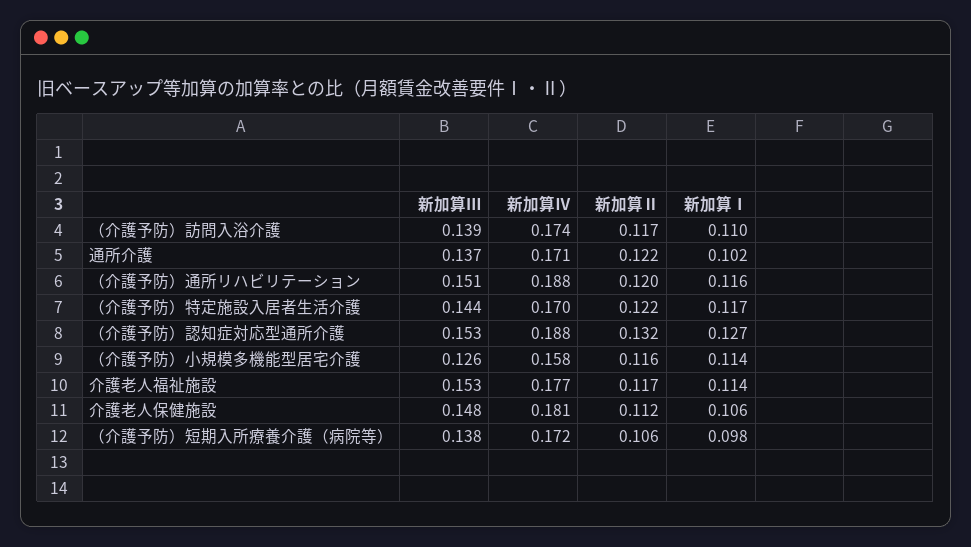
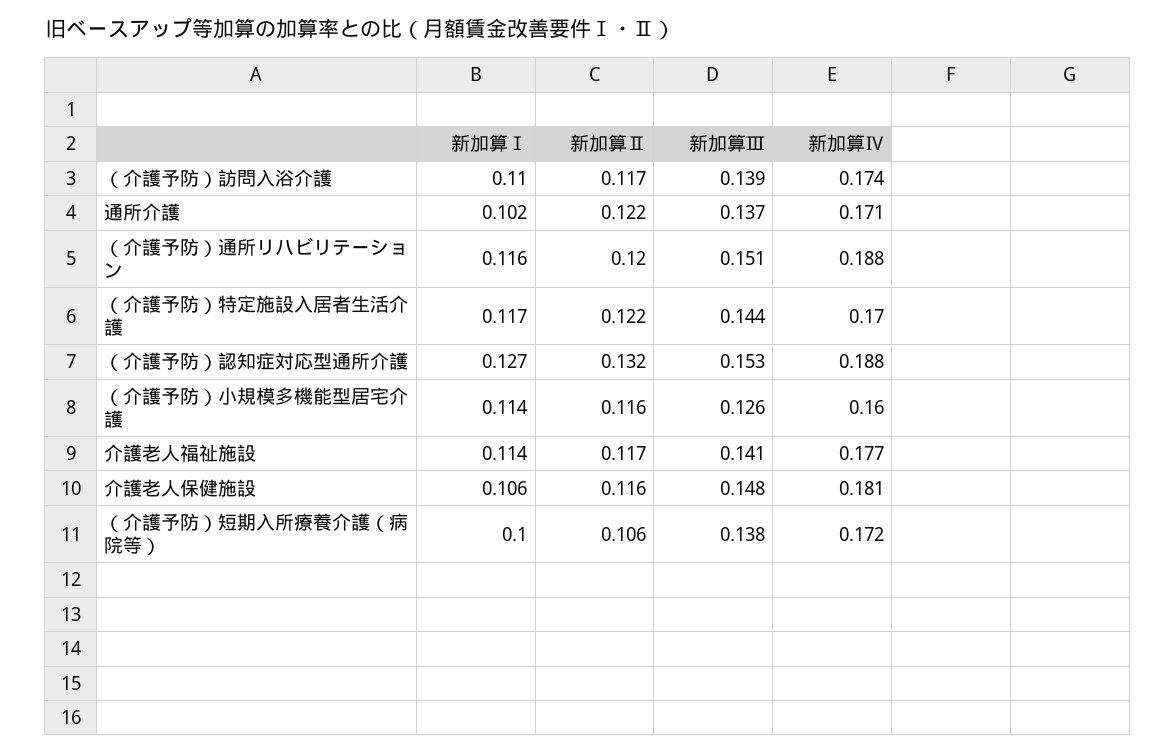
新加算Ⅳ, （介護予防）小規模多機能型居宅介護: 0.158 -> 0.16
新加算Ⅲ, 介護老人福祉施設: 0.153 -> 0.141
新加算Ⅱ, 介護老人保健施設: 0.112 -> 0.116
新加算Ⅰ, （介護予防）短期入所療養介護（病院等）: 0.098 -> 0.1

